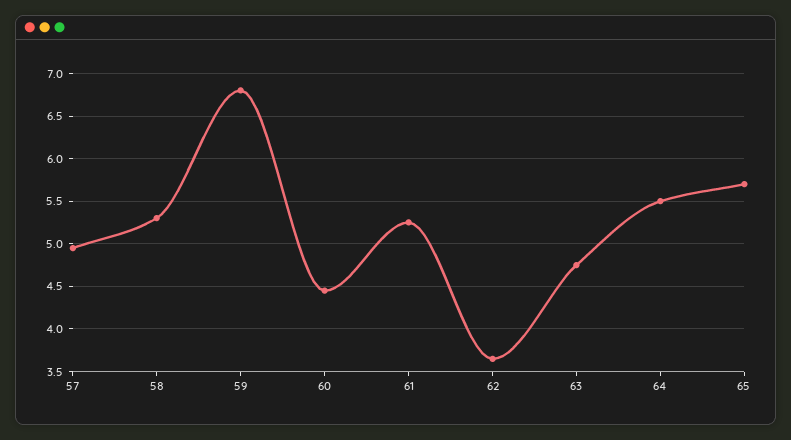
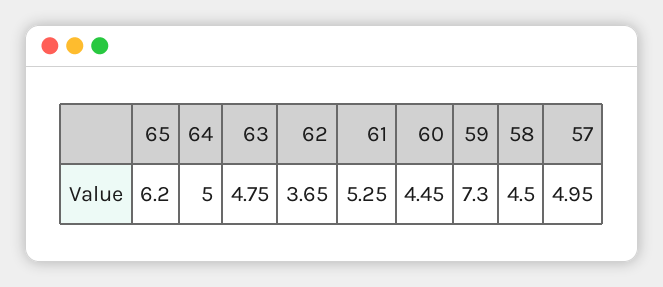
58: 5.3 -> 4.5
59: 6.8 -> 7.3
64: 5.5 -> 5
65: 5.7 -> 6.2

